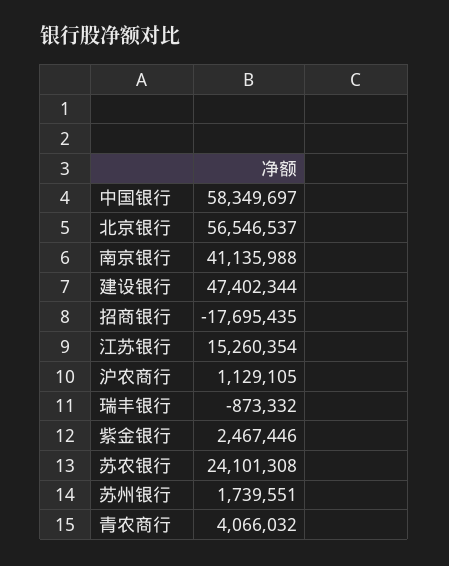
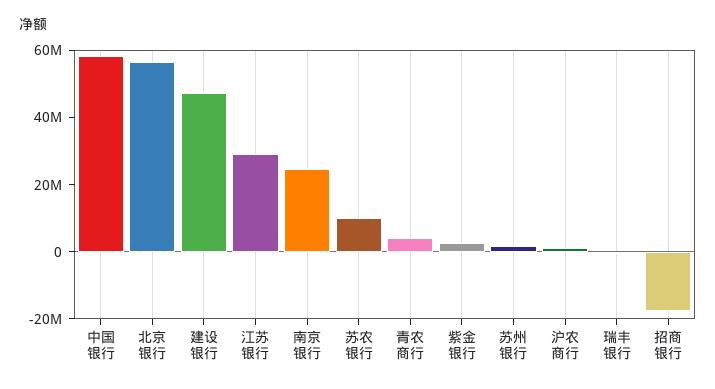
南京银行: 41135988 -> 25000000
江苏银行: 15260354 -> 30000000
苏农银行: 24101308 -> 10000000

